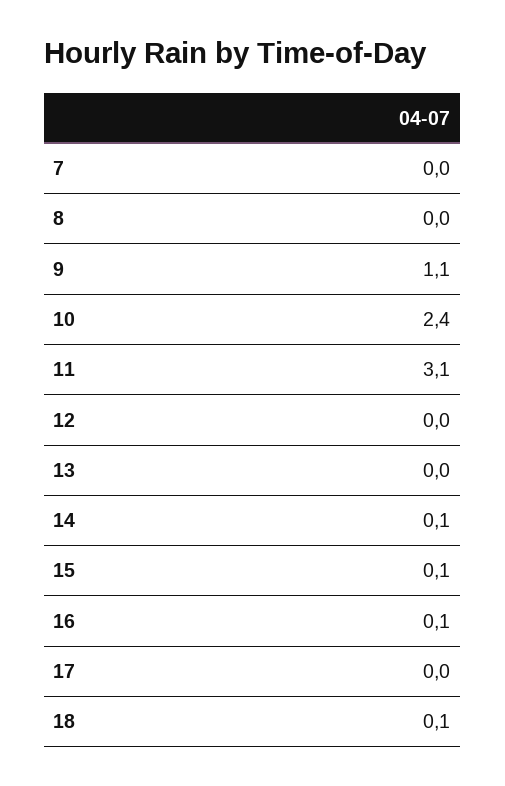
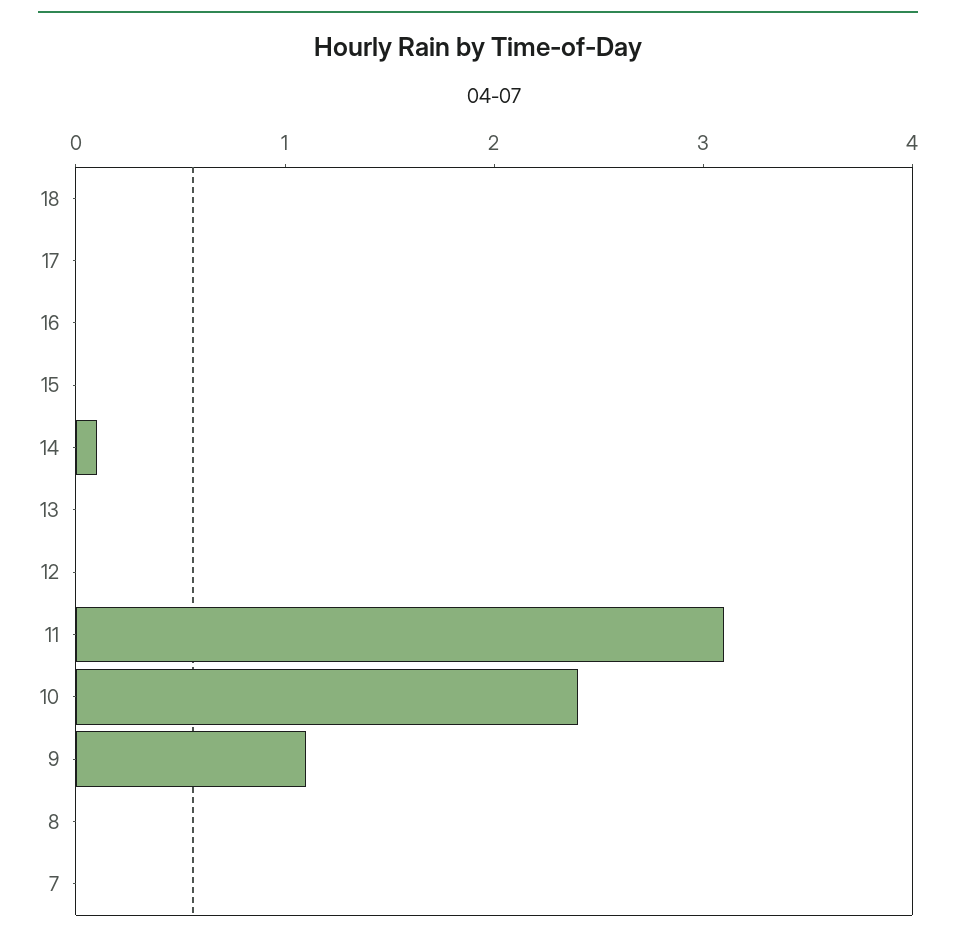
15: 0.1 -> 0
16: 0.1 -> 0
18: 0.1 -> 0

